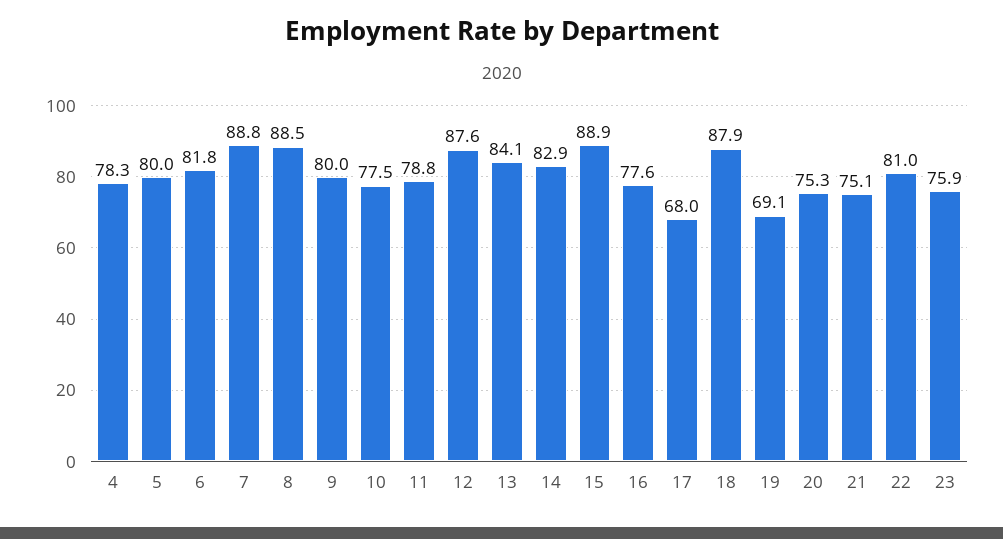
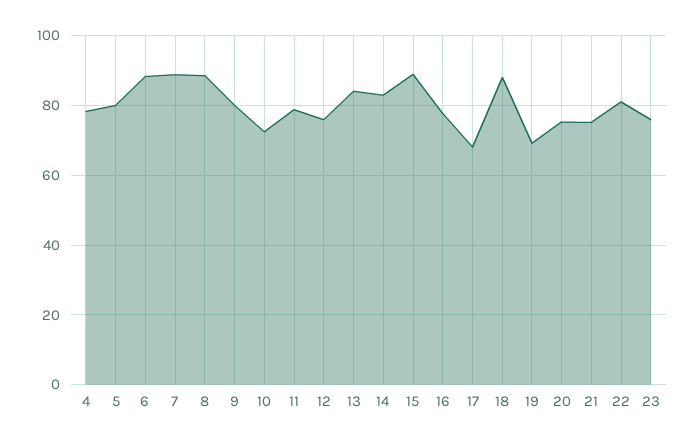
6: 81.8 -> 88
10: 77.5 -> 72
12: 87.6 -> 76

